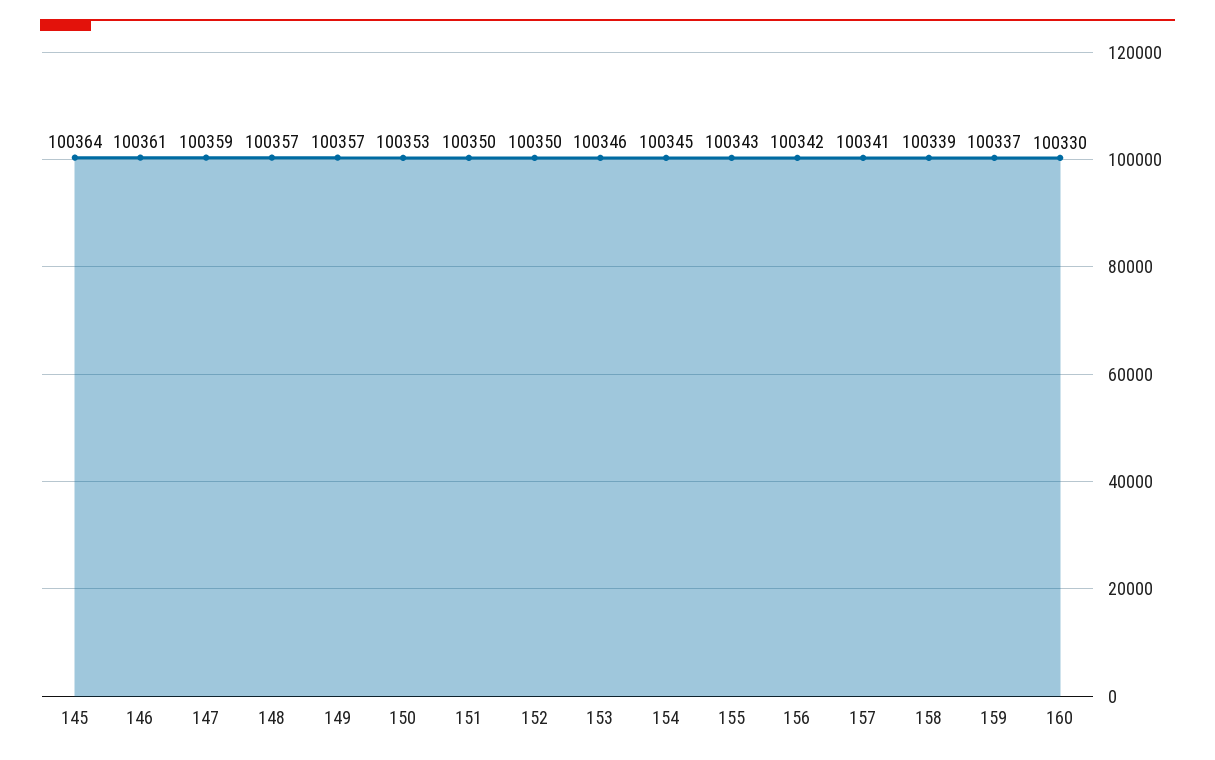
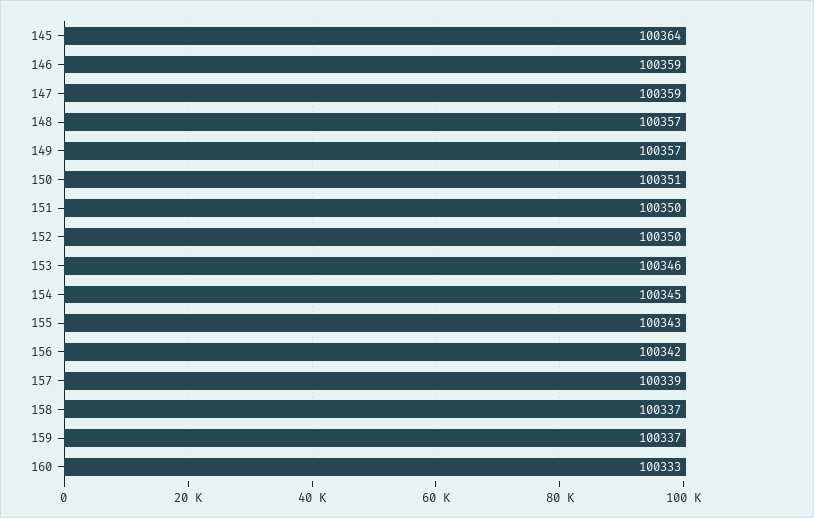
146: 100361 -> 100359
150: 100353 -> 100351
157: 100341 -> 100339
158: 100339 -> 100337
160: 100330 -> 100333

